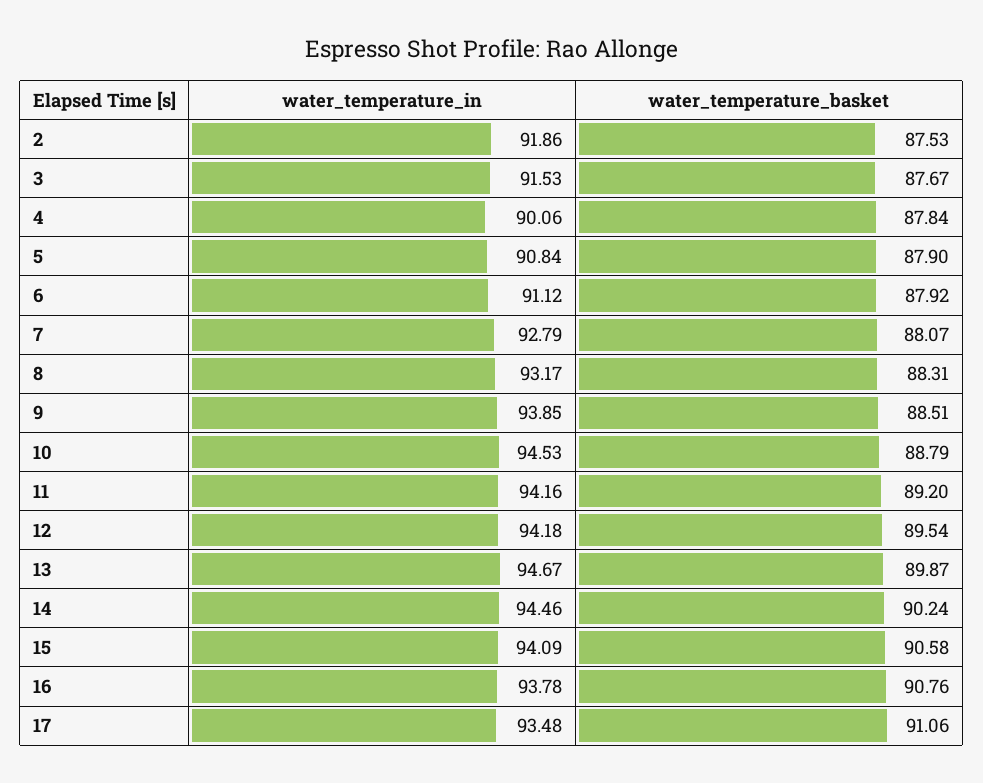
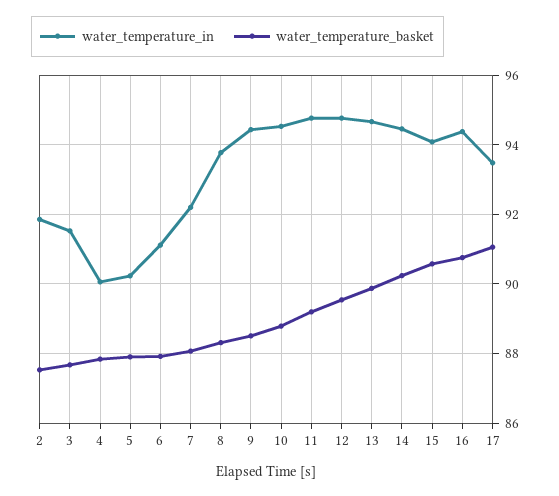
water_temperature_in, 5: 90.84 -> 90.2
water_temperature_in, 7: 92.79 -> 92.2
water_temperature_in, 8: 93.17 -> 93.8
water_temperature_in, 9: 93.85 -> 94.4
water_temperature_in, 11: 94.16 -> 94.8
water_temperature_in, 12: 94.18 -> 94.8
water_temperature_in, 16: 93.78 -> 94.4

